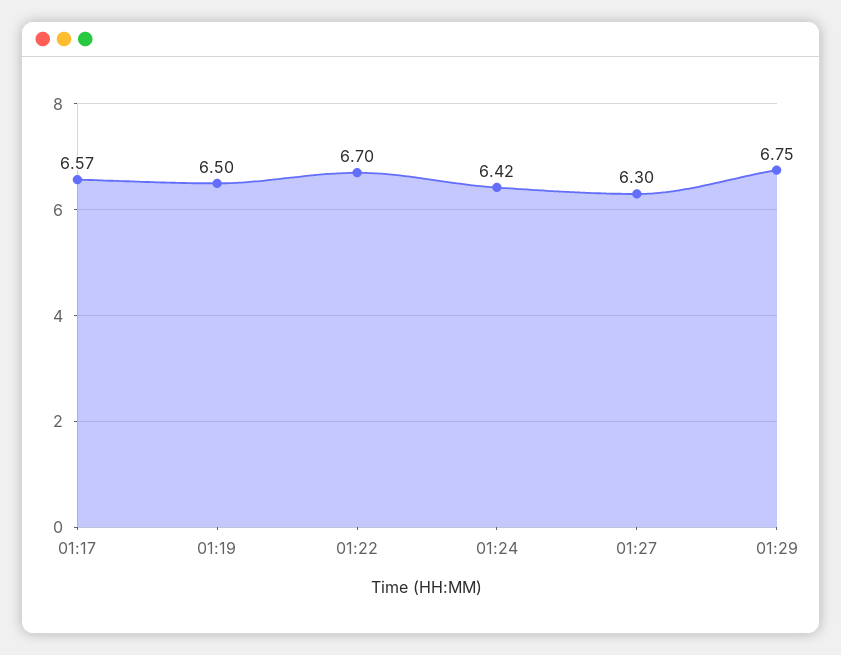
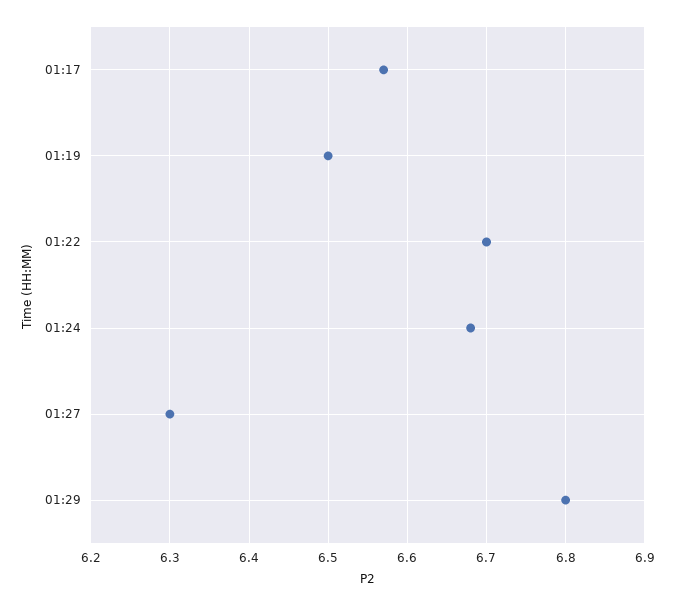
01:24: 6.42 -> 6.68
01:29: 6.75 -> 6.8

